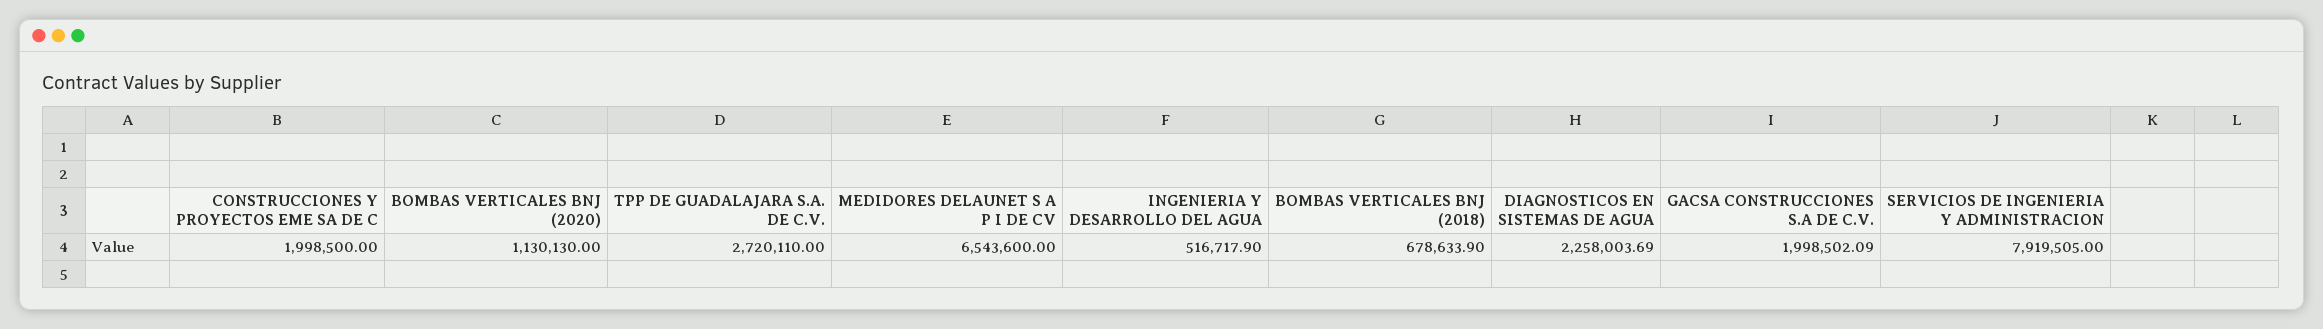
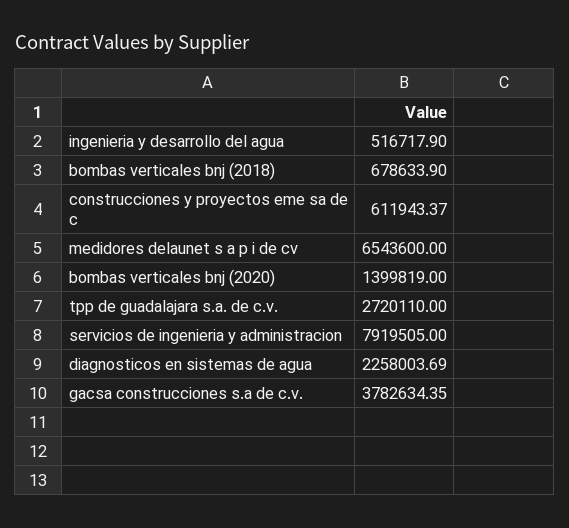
CONSTRUCCIONES Y PROYECTOS EME SA DE C: 1998500 -> 611943.37
BOMBAS VERTICALES BNJ (2020): 1130130 -> 1399819
GACSA CONSTRUCCIONES S.A DE C.V.: 1998502.09 -> 3782634.35

